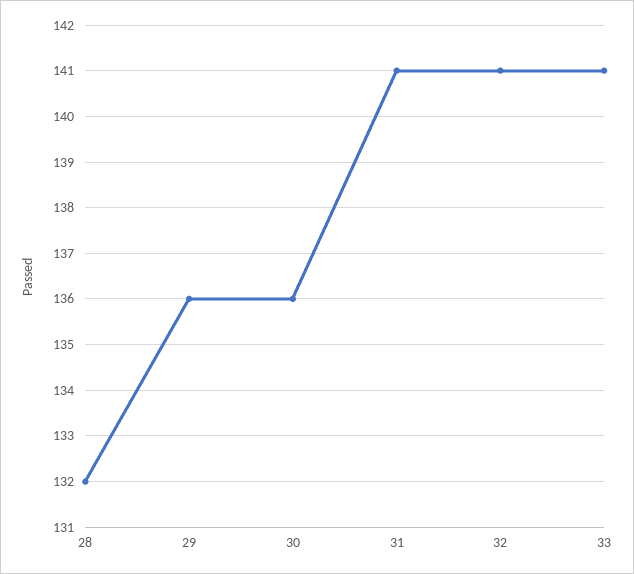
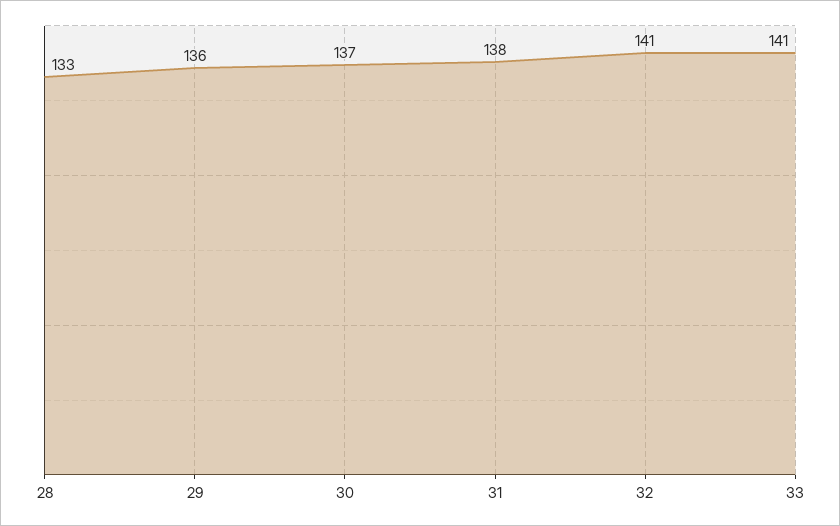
28: 132 -> 133
30: 136 -> 137
31: 141 -> 138

